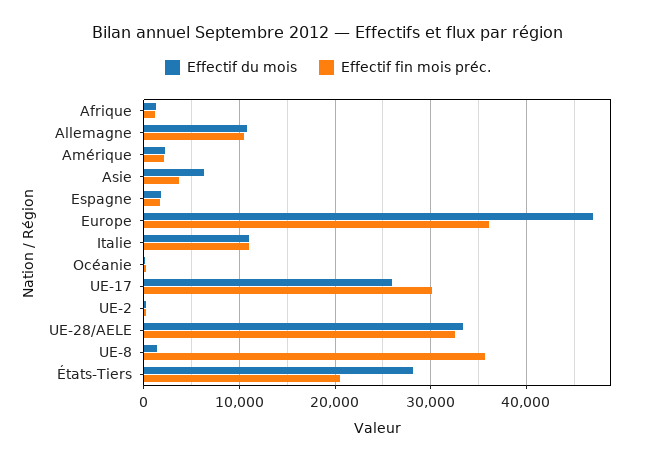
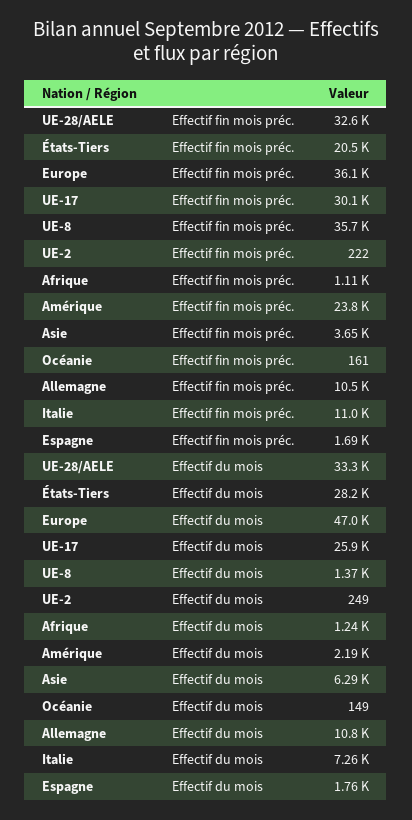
Effectif fin mois préc., Amérique: 2000 -> 23800
Effectif du mois, Italie: 11000 -> 7260

